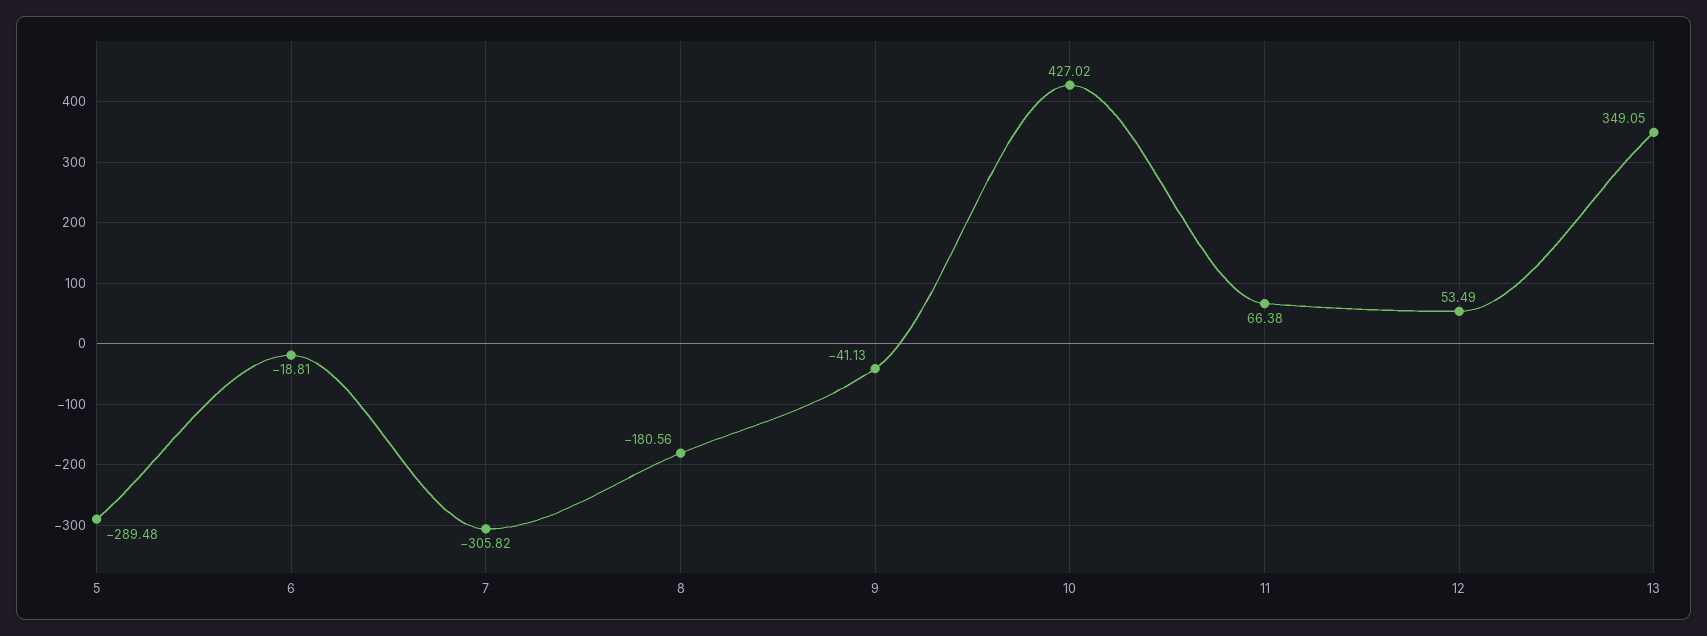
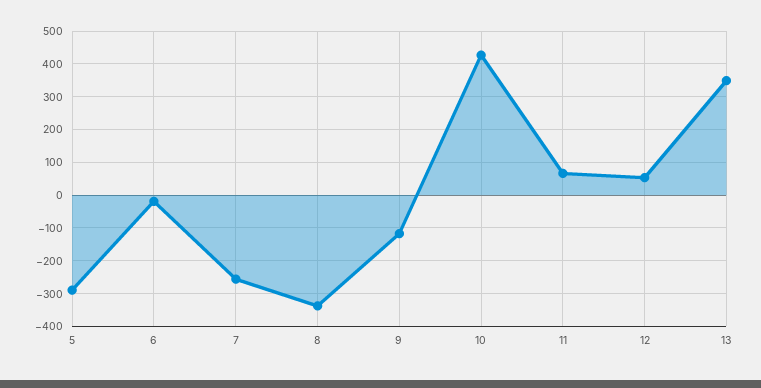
7: -305.82 -> -260
8: -180.56 -> -340
9: -41.13 -> -120

